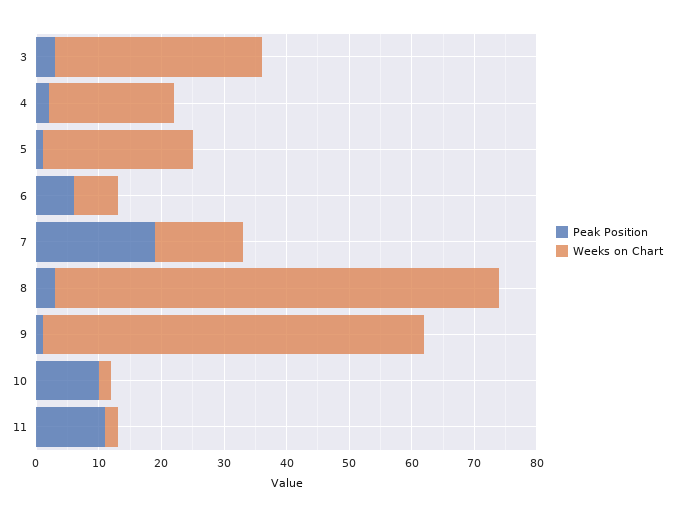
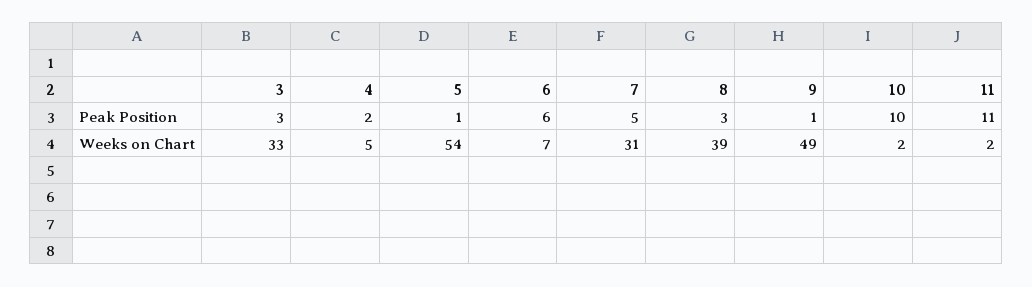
Weeks on Chart, 4: 20 -> 5
Weeks on Chart, 5: 25 -> 54
Peak Position, 7: 20 -> 5
Weeks on Chart, 7: 15 -> 31
Weeks on Chart, 8: 70 -> 39
Weeks on Chart, 9: 60 -> 49

